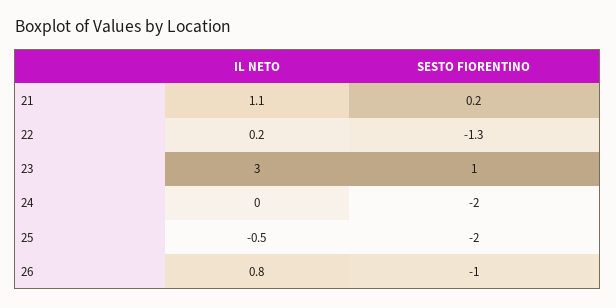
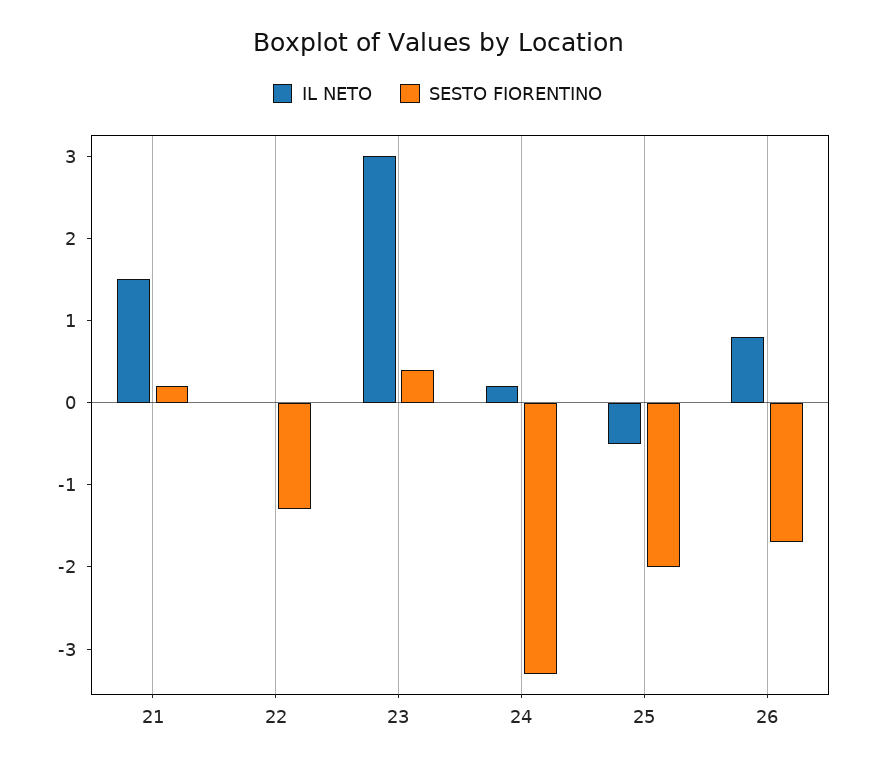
IL NETO, 21: 1.1 -> 1.5
IL NETO, 22: 0.2 -> 0
SESTO FIORENTINO, 23: 1 -> 0.4
IL NETO, 24: 0 -> 0.2
SESTO FIORENTINO, 24: -2 -> -3.3
SESTO FIORENTINO, 26: -1 -> -1.7

